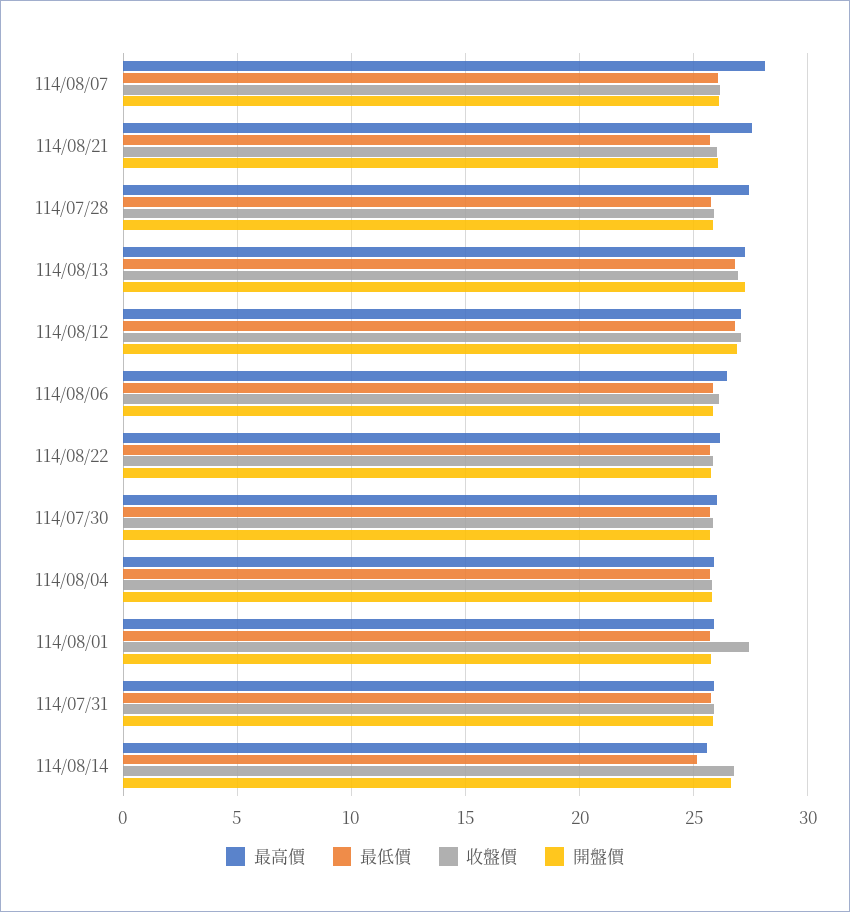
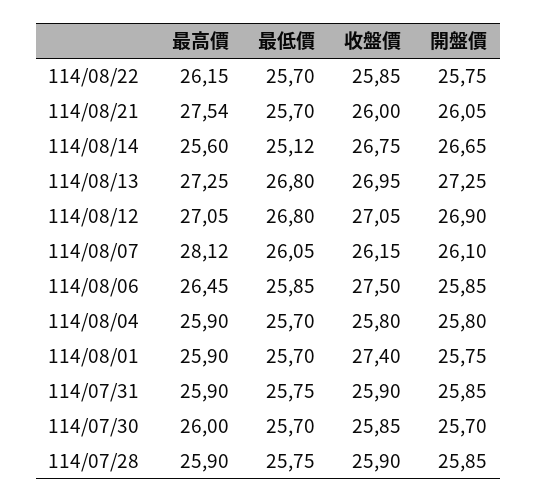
最高價, 114/07/28: 27.5 -> 25.9
收盤價, 114/08/06: 26 -> 27.5

